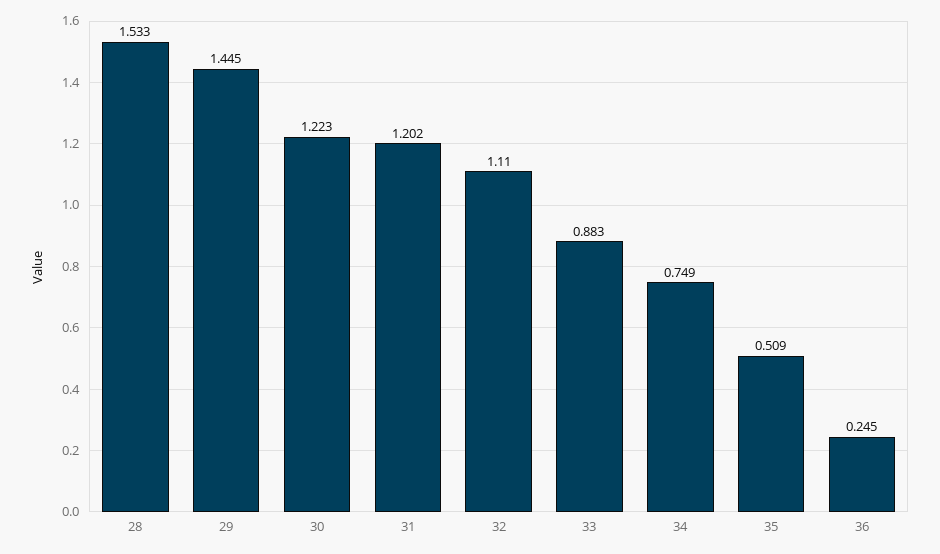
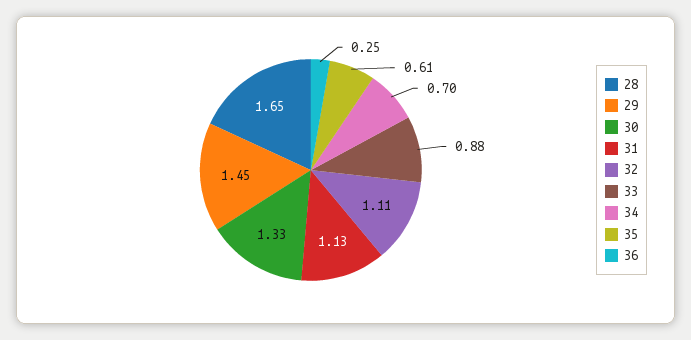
28: 1.533 -> 1.65
30: 1.223 -> 1.33
31: 1.202 -> 1.13
34: 0.749 -> 0.7
35: 0.509 -> 0.61

